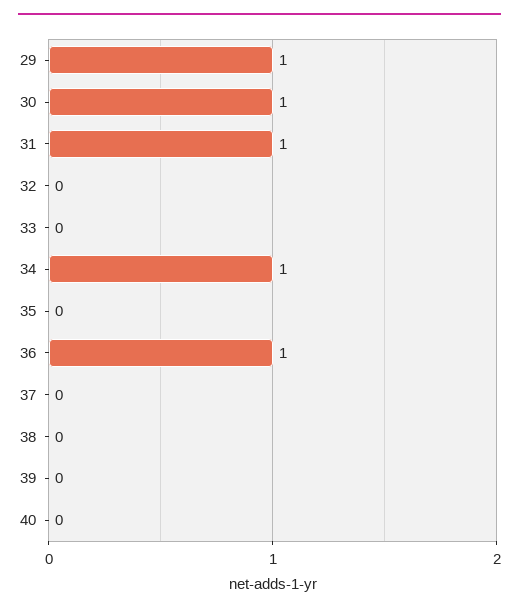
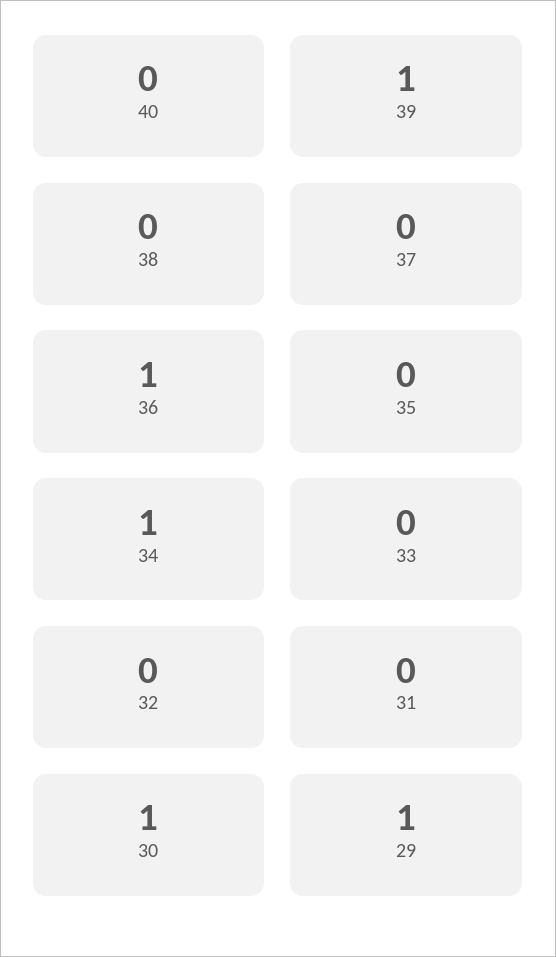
31: 1 -> 0
39: 0 -> 1

